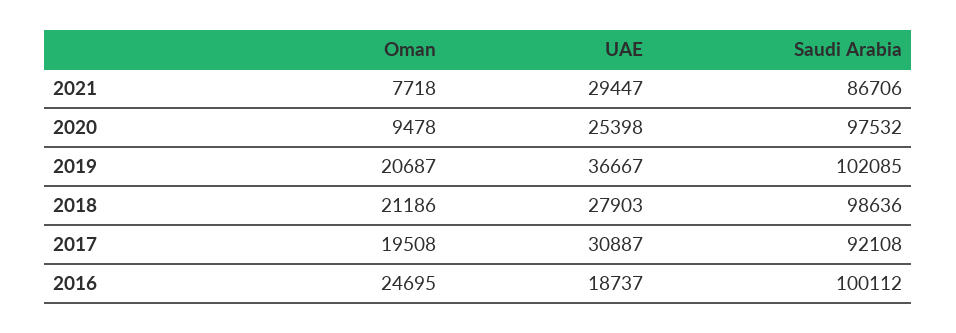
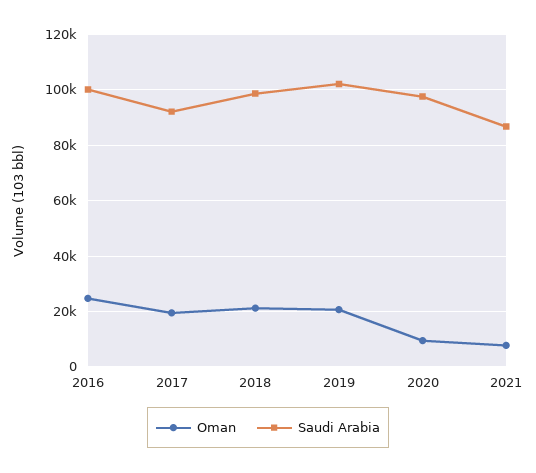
UAE, 2021: 29447 -> none
UAE, 2020: 25398 -> none
UAE, 2019: 36667 -> none
UAE, 2018: 27903 -> none
UAE, 2017: 30887 -> none
UAE, 2016: 18737 -> none

